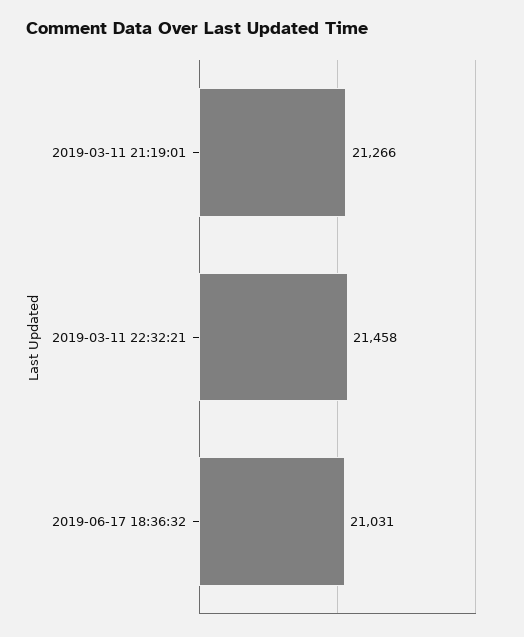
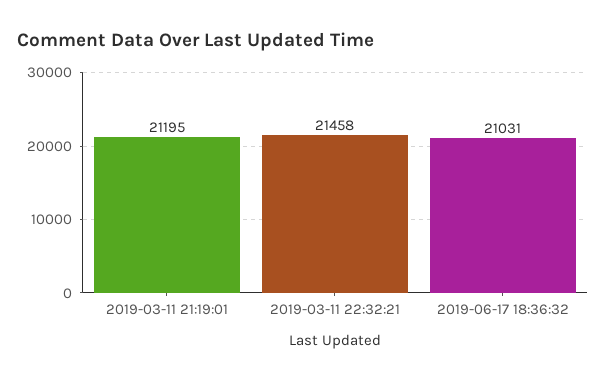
2019-03-11 21:19:01: 21266 -> 21195

